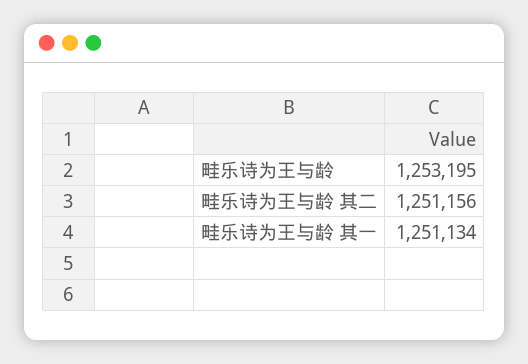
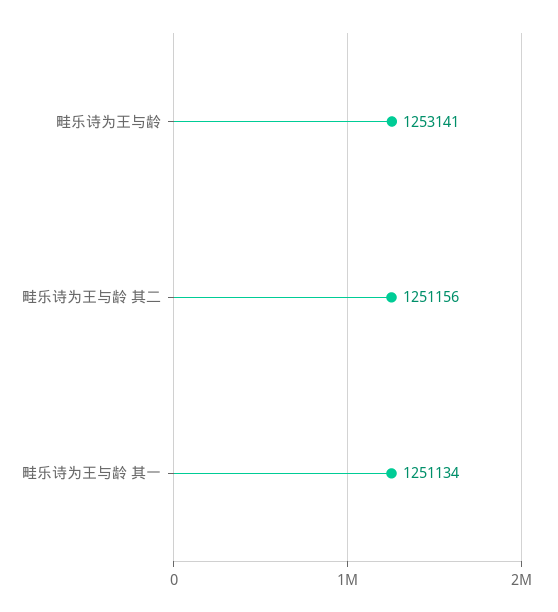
畦乐诗为王与龄: 1253195 -> 1253141

